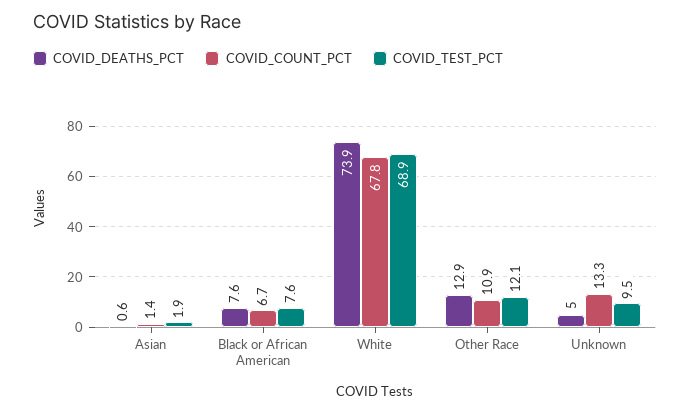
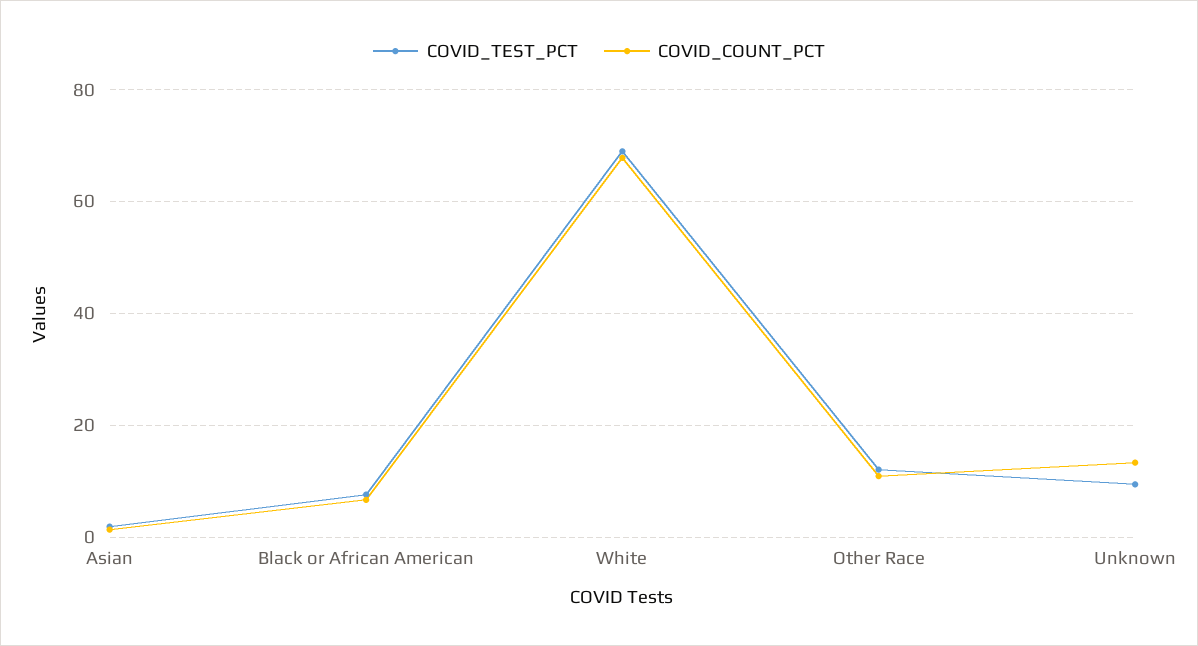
COVID_DEATHS_PCT, Asian: 0.6 -> none
COVID_DEATHS_PCT, Black or African American: 7.6 -> none
COVID_DEATHS_PCT, White: 73.9 -> none
COVID_DEATHS_PCT, Other Race: 12.9 -> none
COVID_DEATHS_PCT, Unknown: 5 -> none

